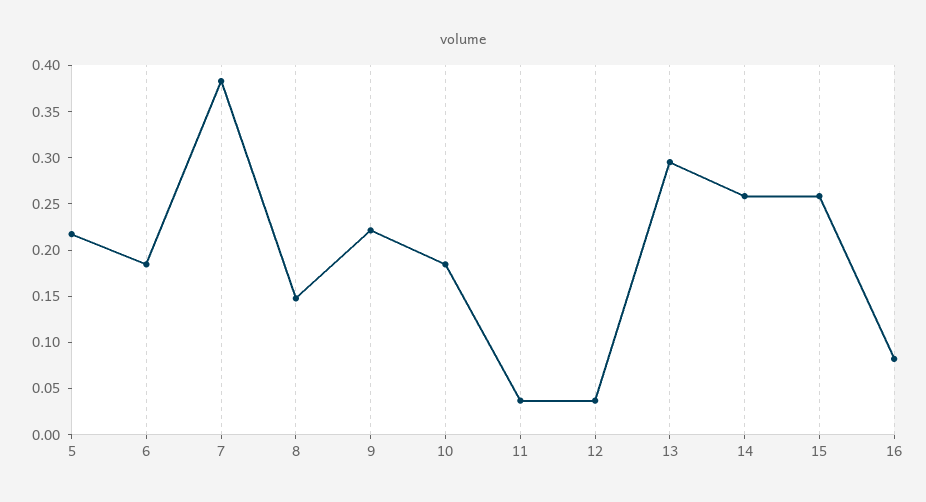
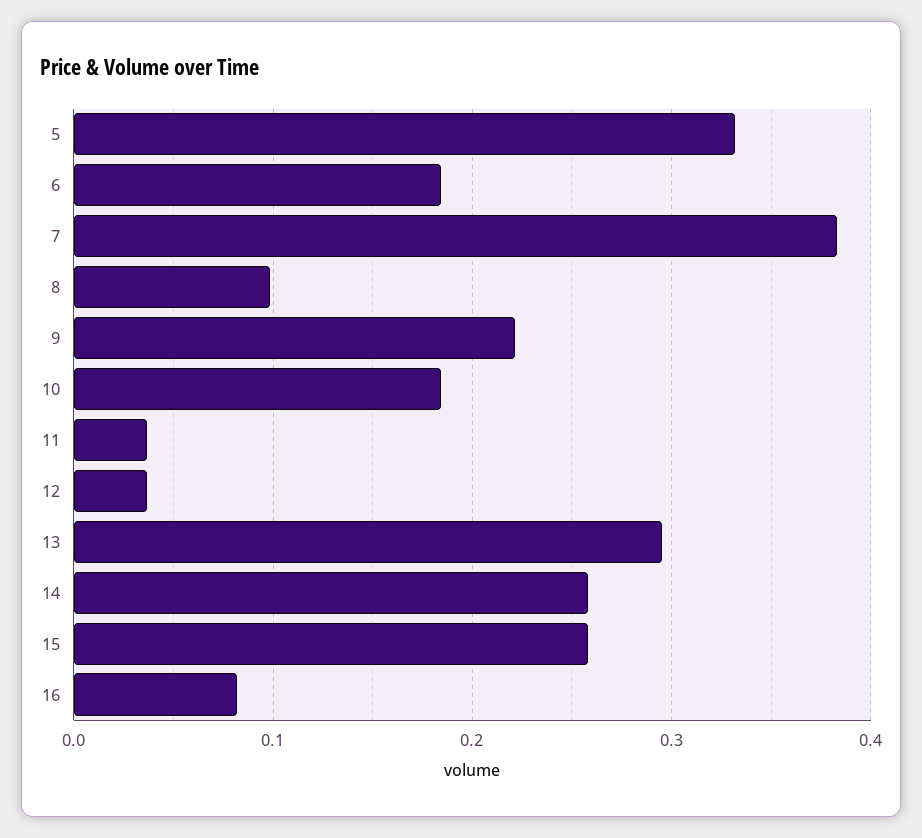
5: 0.22 -> 0.33
8: 0.15 -> 0.1

